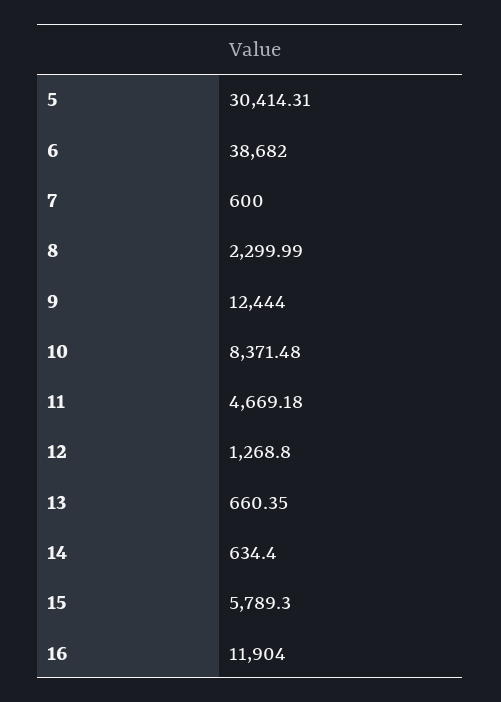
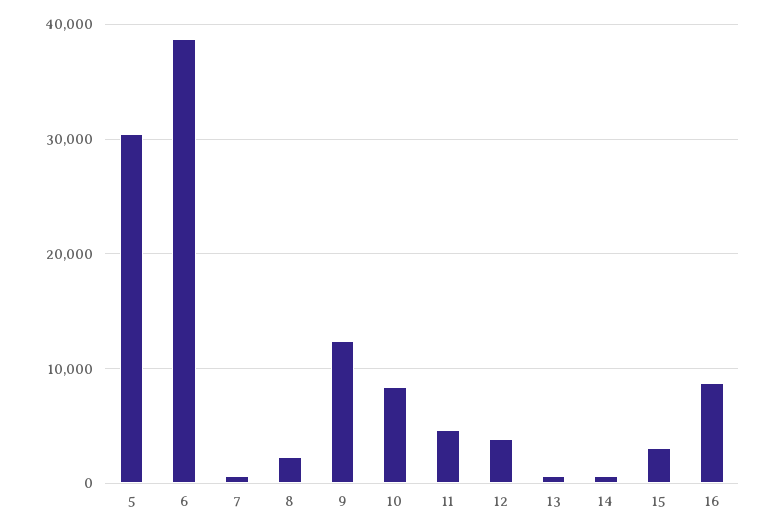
12: 1268.8 -> 4000
15: 5789.3 -> 3000
16: 11904 -> 9000

